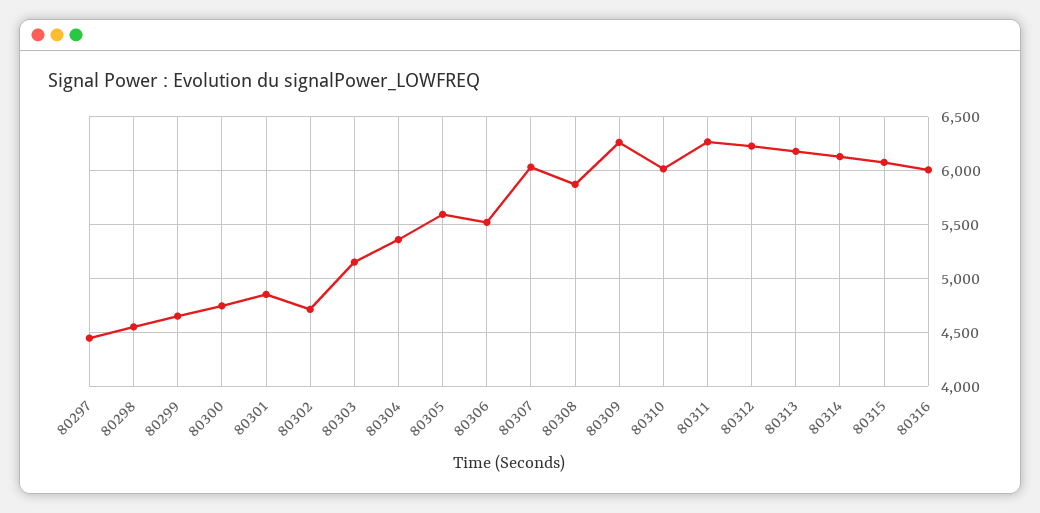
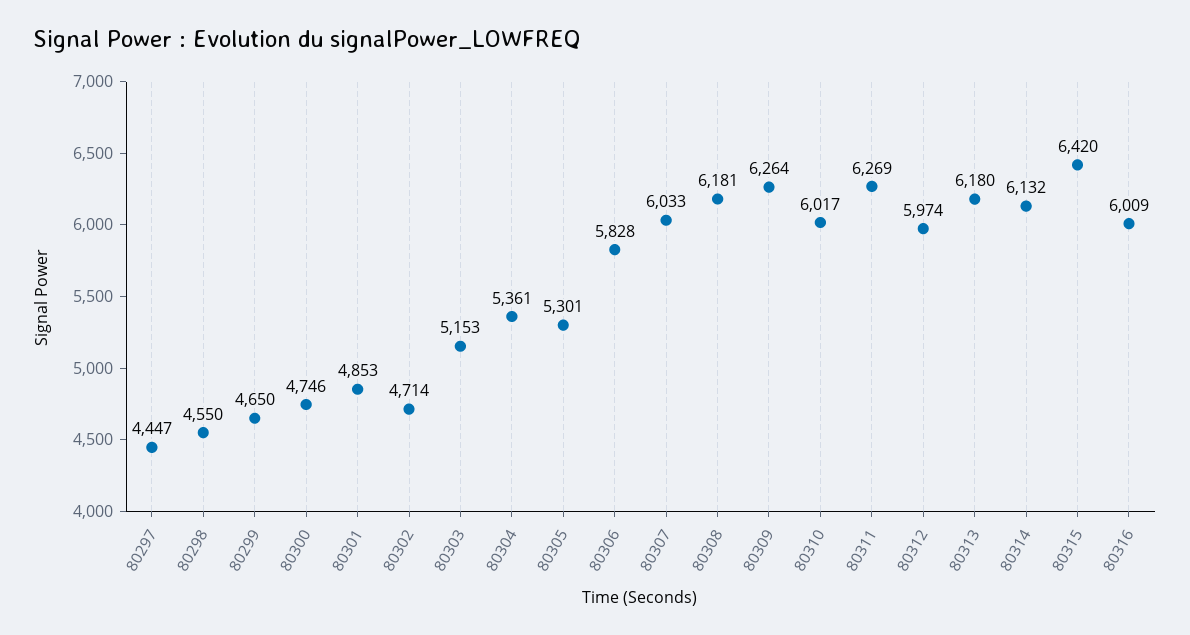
80305: 5600 -> 5301
80306: 5500 -> 5828
80308: 5900 -> 6181
80312: 6200 -> 5974
80315: 6100 -> 6420

